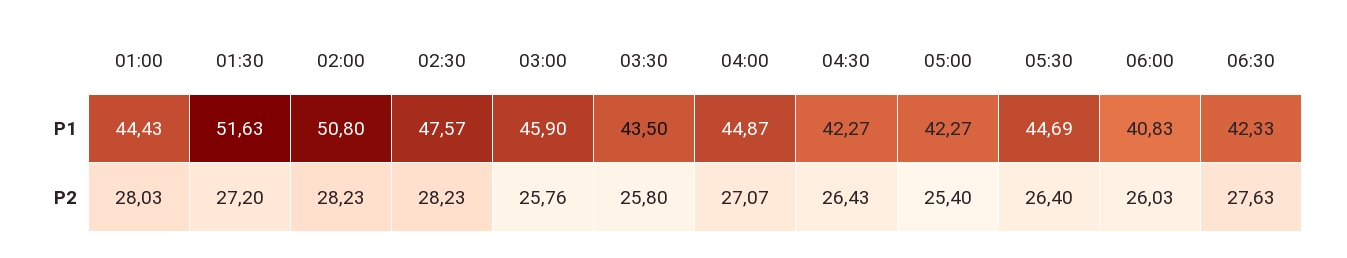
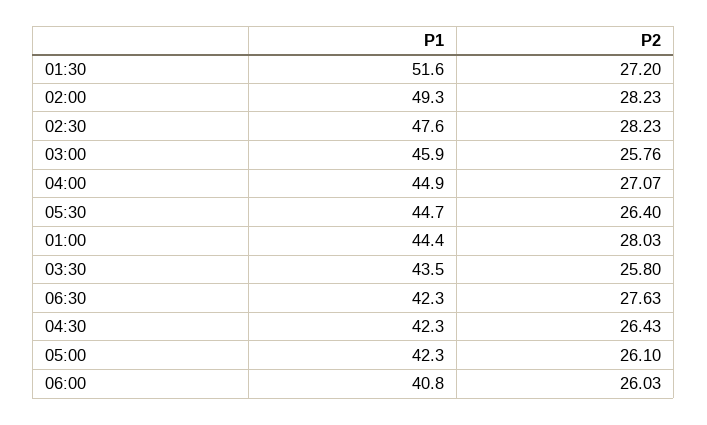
02:00, P1: 50.8 -> 49.3
05:00, P2: 25.4 -> 26.1

